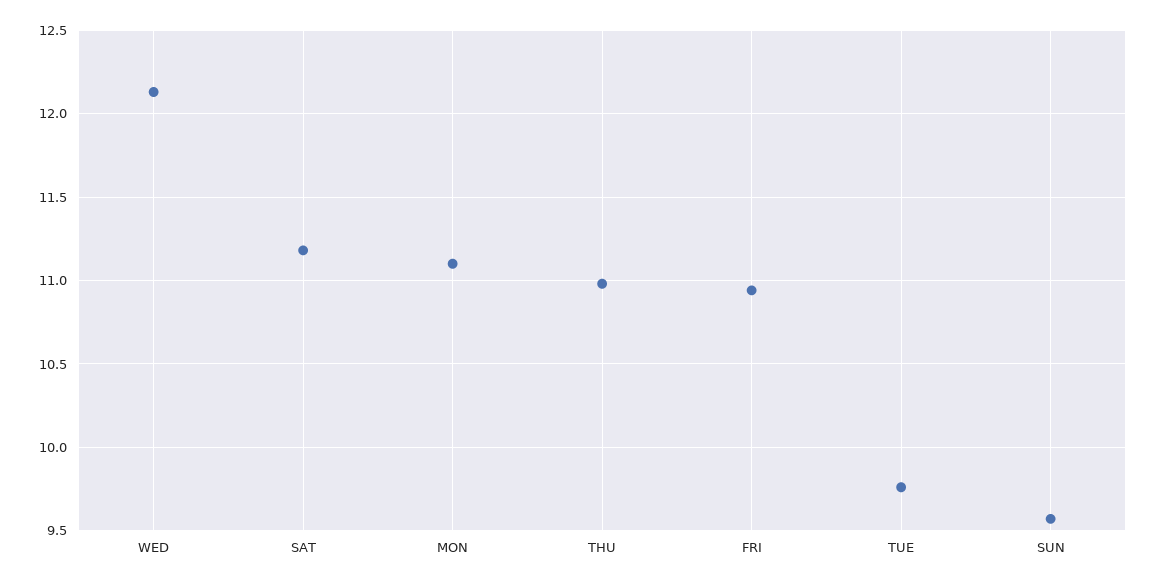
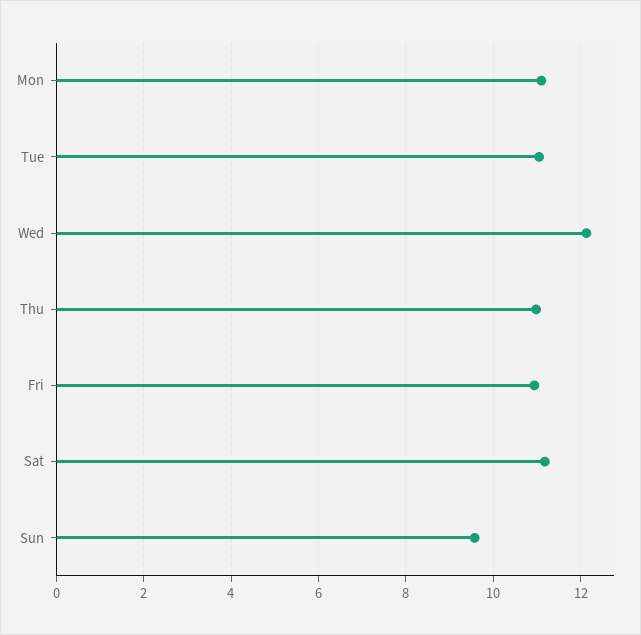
TUE: 9.75 -> 11

